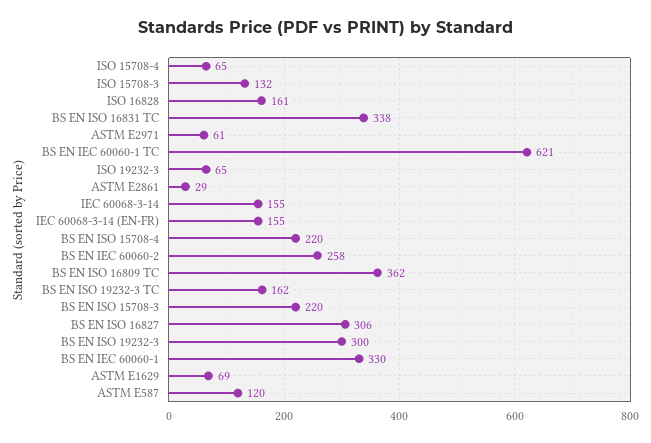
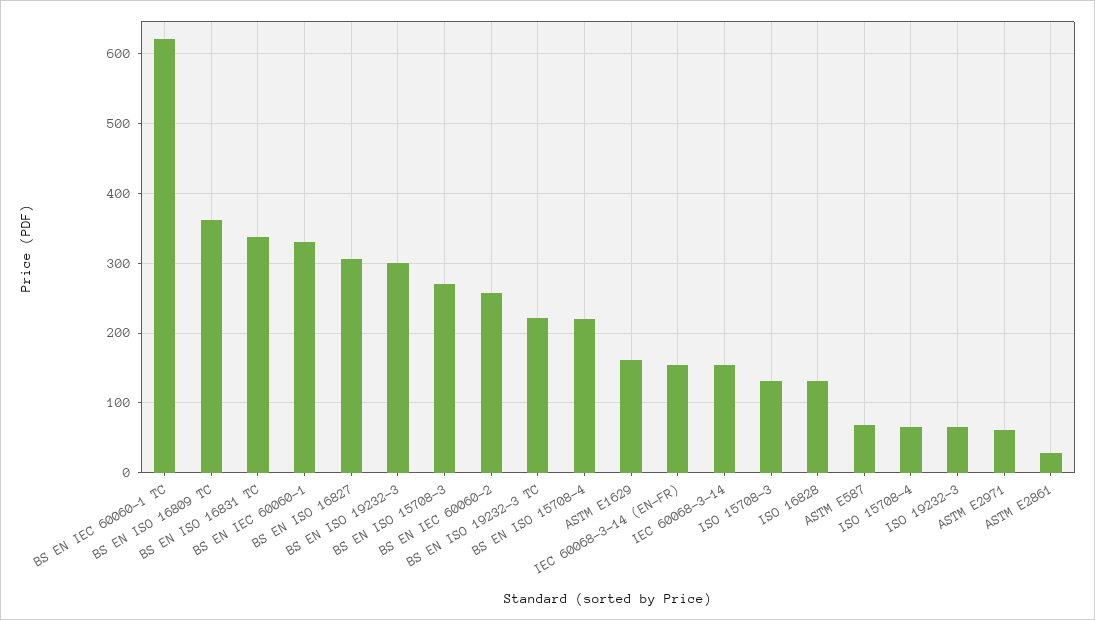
ISO 16828: 161 -> 130
BS EN ISO 19232-3 TC: 162 -> 220
BS EN ISO 15708-3: 220 -> 270
ASTM E1629: 69 -> 160
ASTM E587: 120 -> 70

